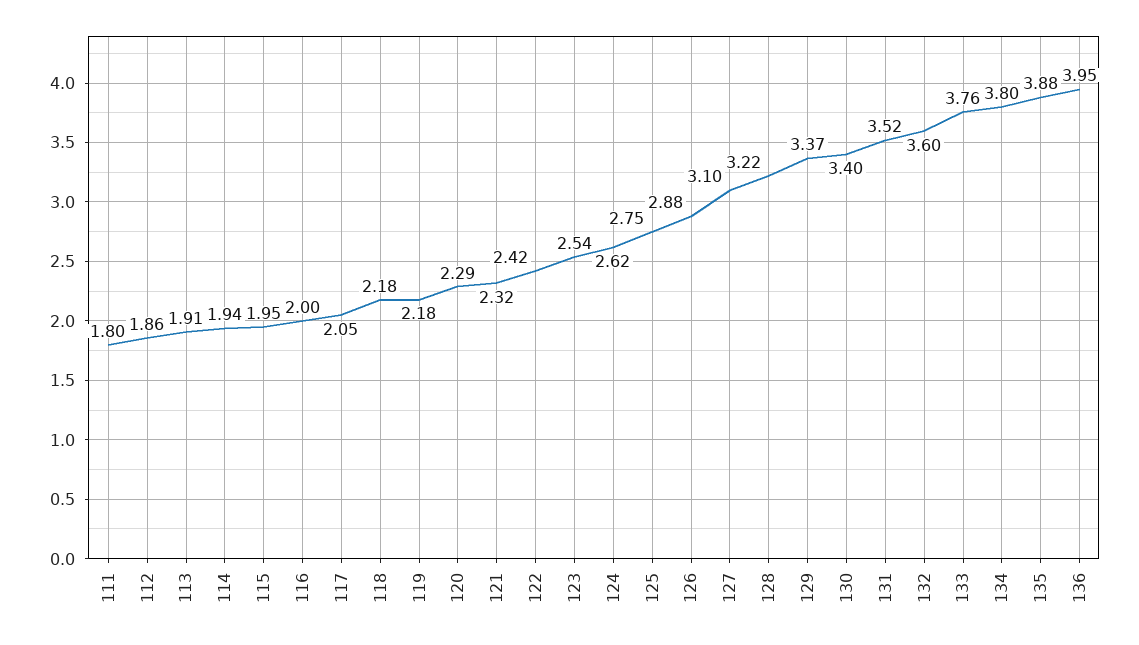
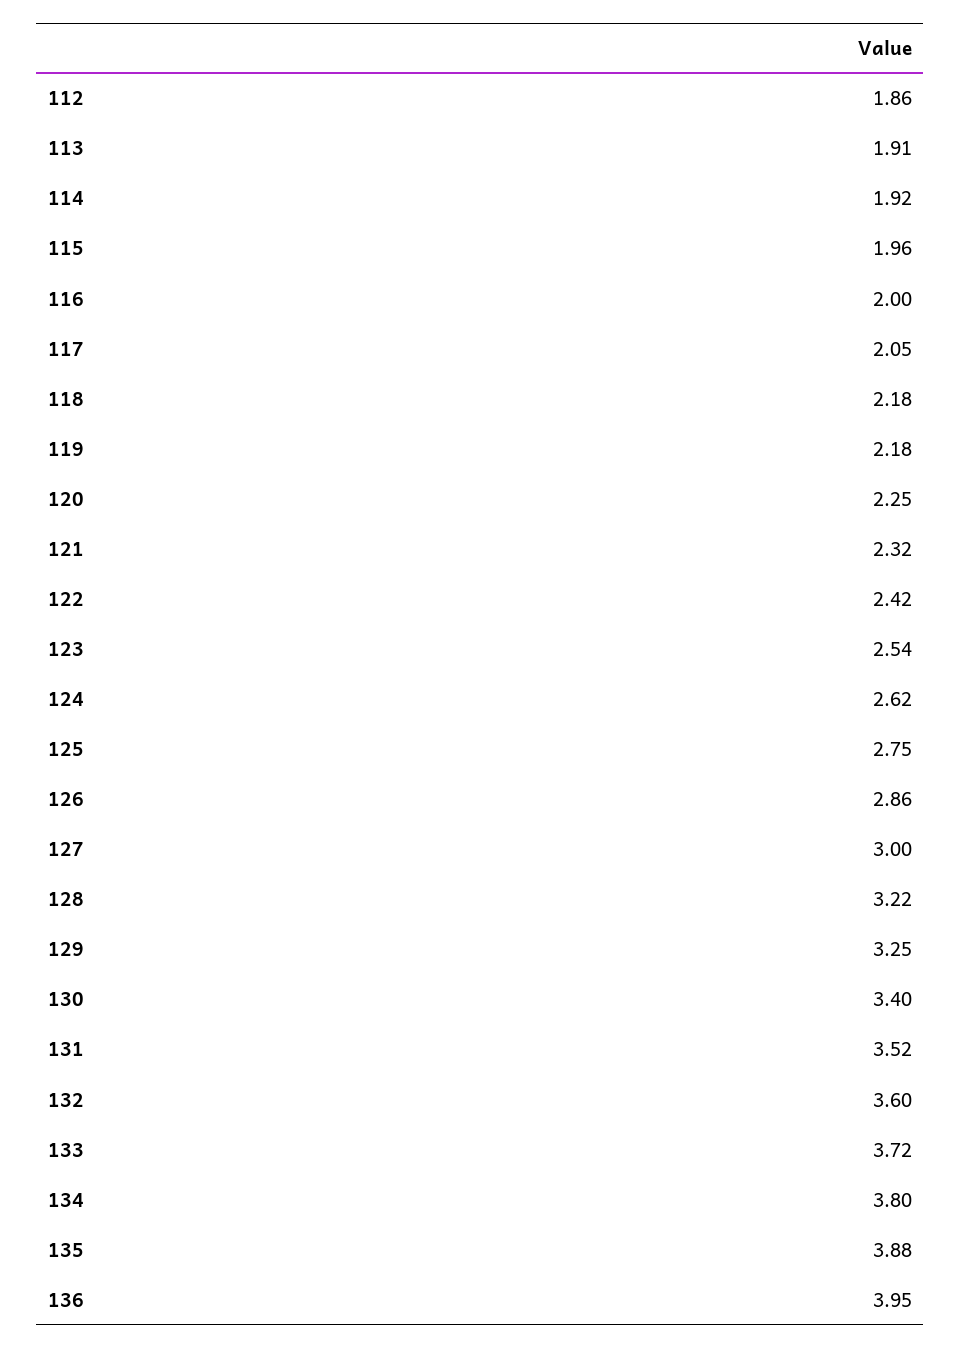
111: 1.8 -> none
114: 1.94 -> 1.92
115: 1.95 -> 1.96
120: 2.29 -> 2.25
126: 2.88 -> 2.86
127: 3.1 -> 3
129: 3.37 -> 3.25
133: 3.76 -> 3.72

